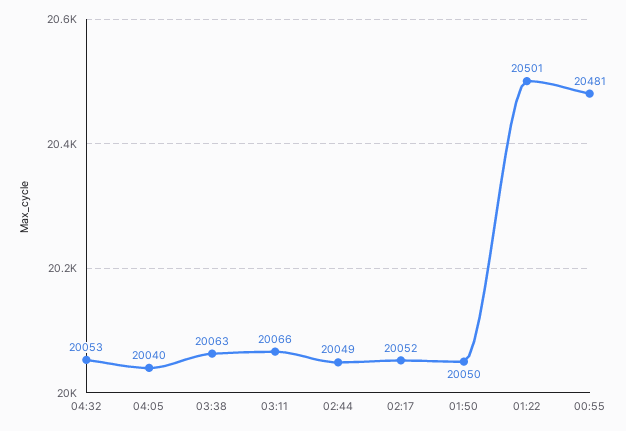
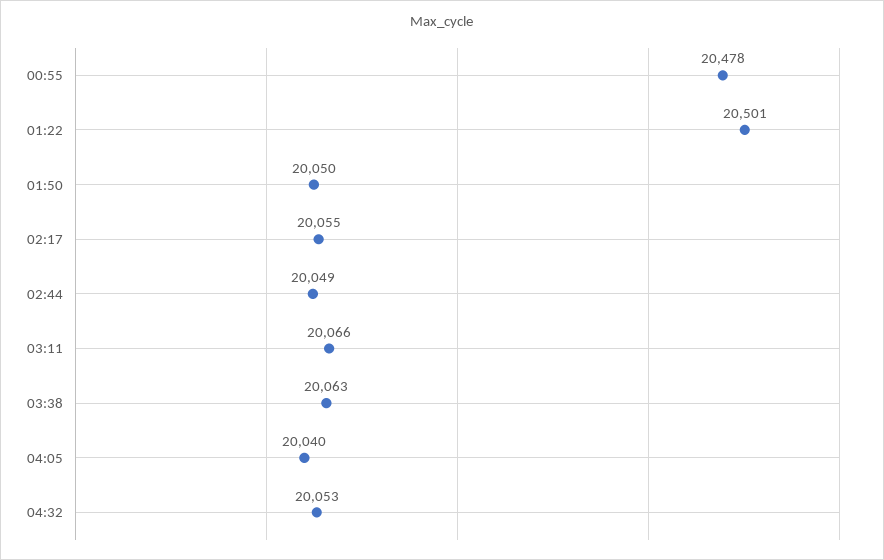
02:17: 20052 -> 20055
00:55: 20481 -> 20478

